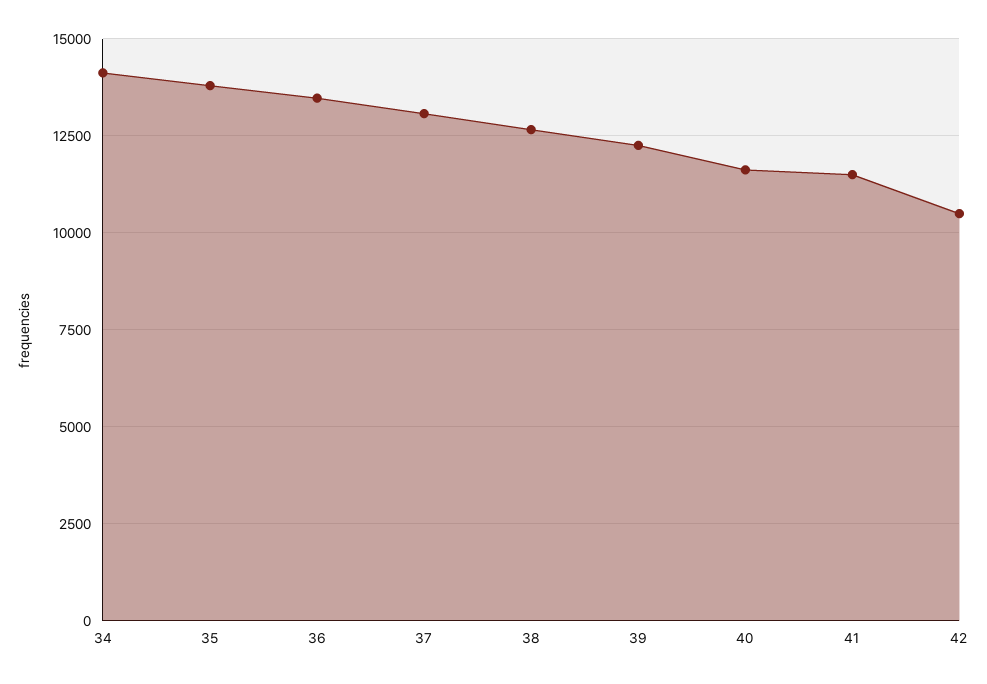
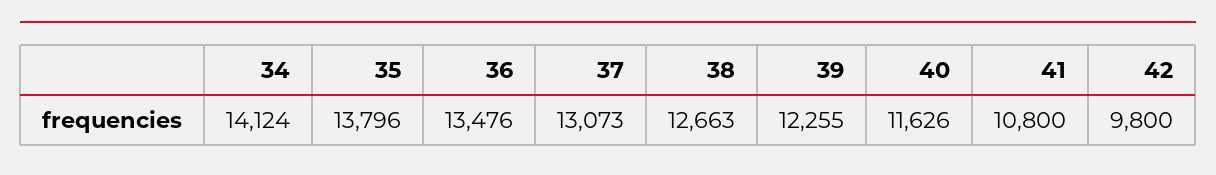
41: 11500 -> 10800
42: 10500 -> 9800

